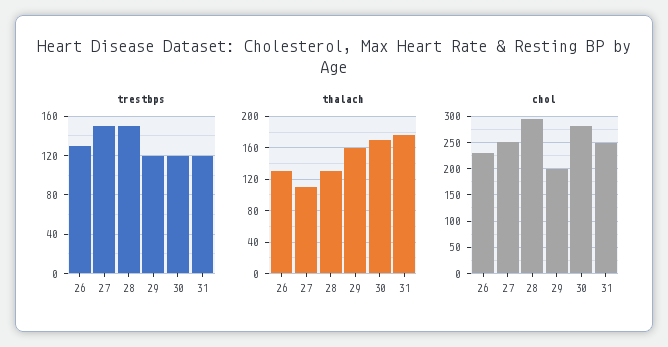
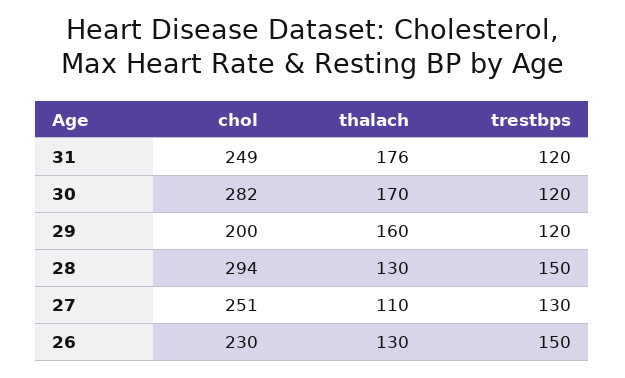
trestbps, 26: 130 -> 150
trestbps, 27: 150 -> 130

